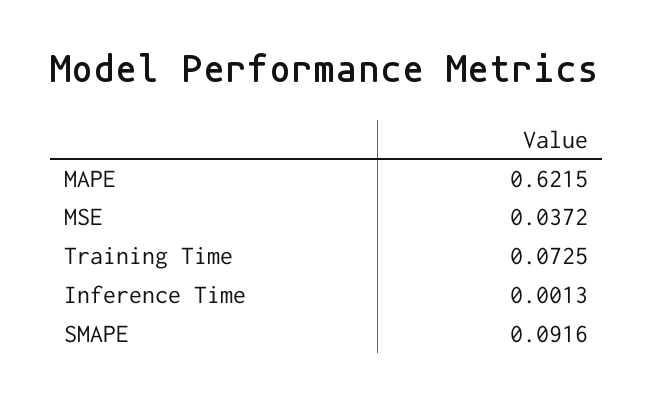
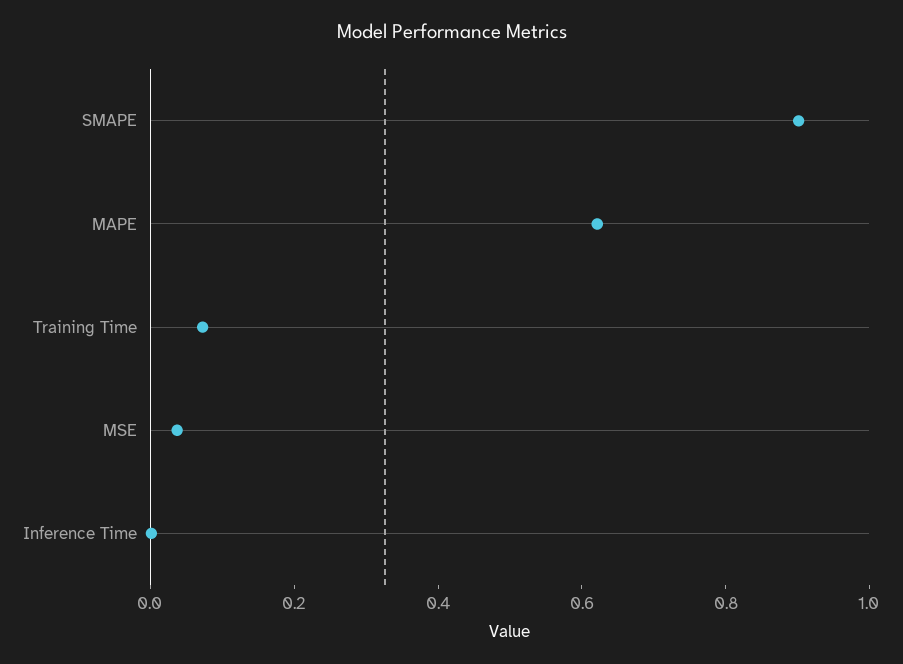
SMAPE: 0.0916 -> 0.9

